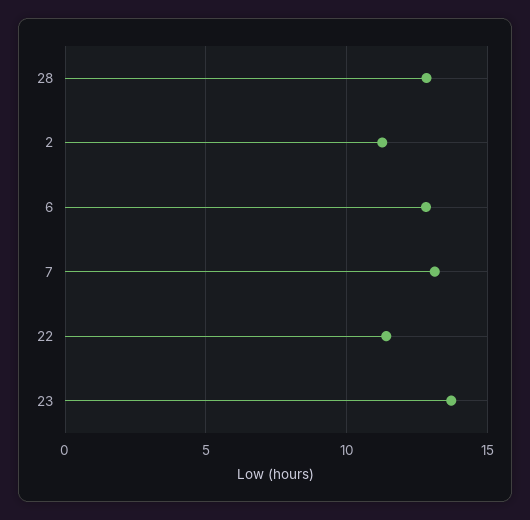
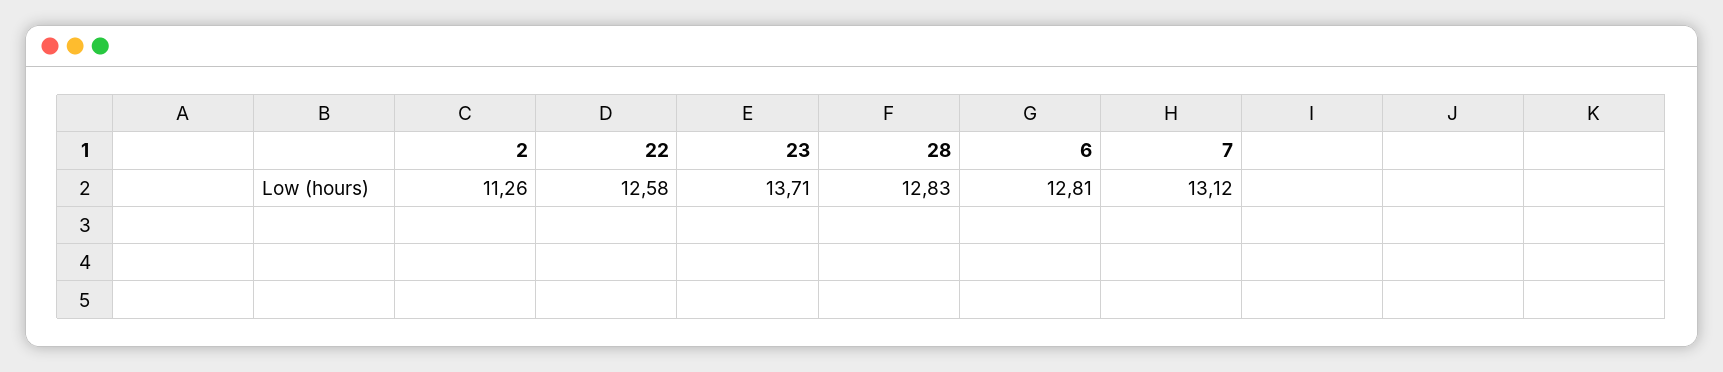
22: 11.5 -> 12.58

